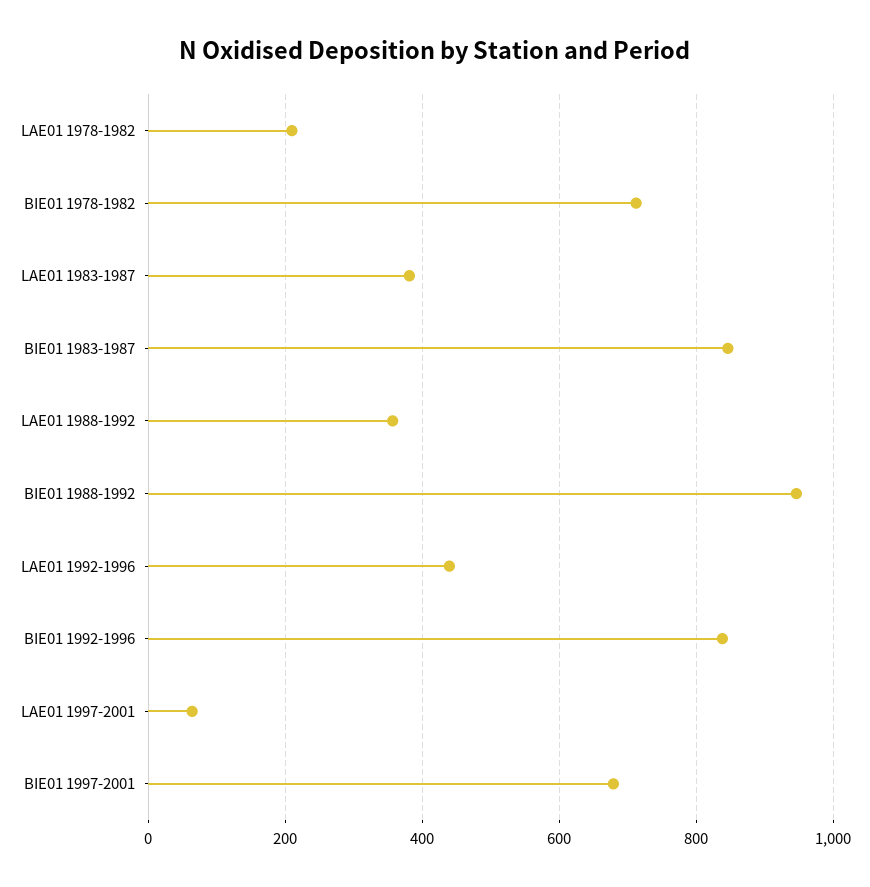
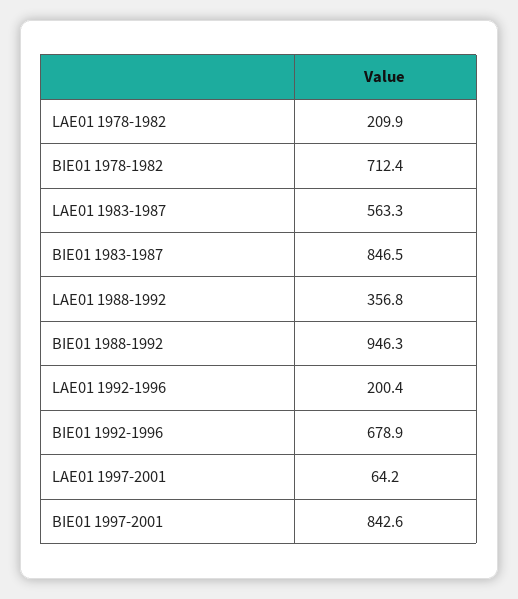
LAE01 1983-1987: 380 -> 563.3
LAE01 1992-1996: 440 -> 200.4
BIE01 1992-1996: 840 -> 678.9
BIE01 1997-2001: 680 -> 842.6

